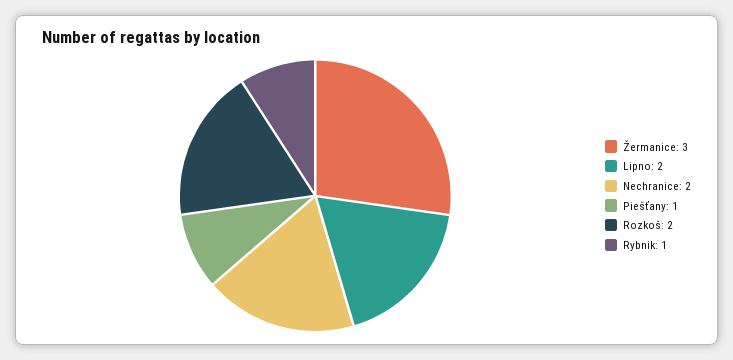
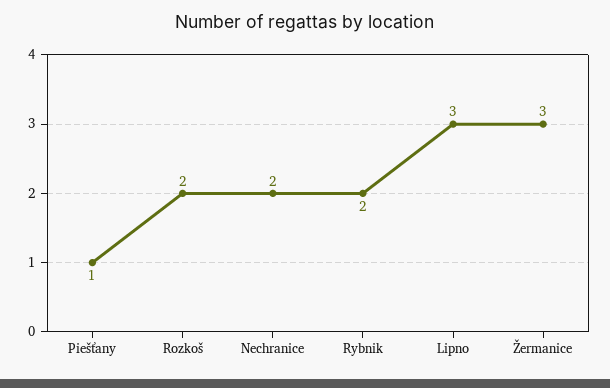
Lipno: 2 -> 3
Rybnik: 1 -> 2

